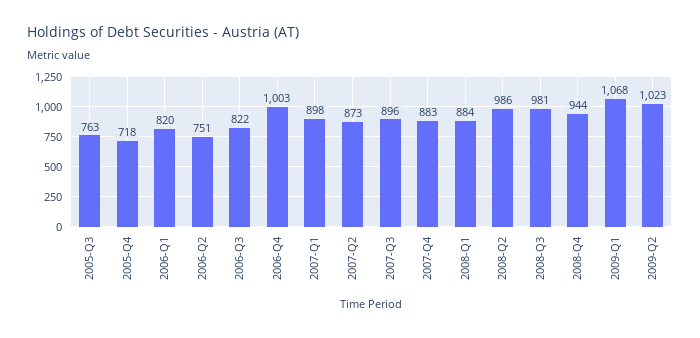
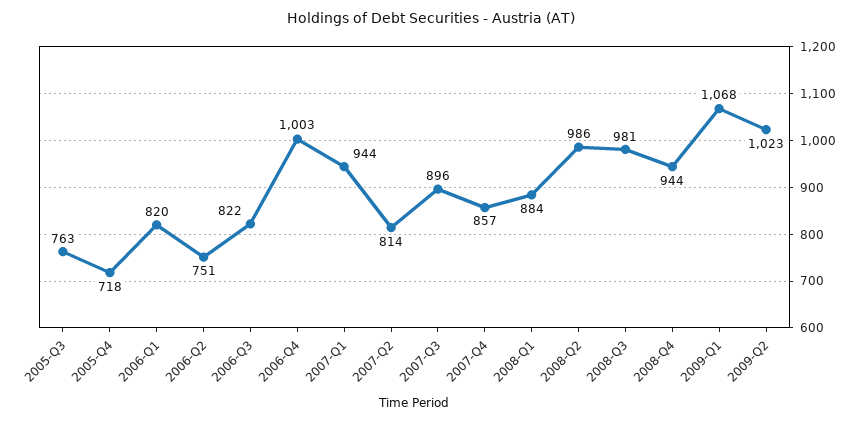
2007-Q1: 898 -> 944
2007-Q2: 873 -> 814
2007-Q4: 883 -> 857

